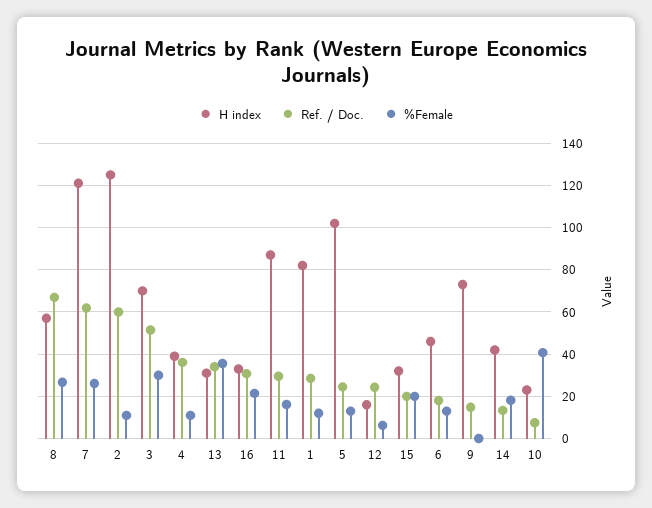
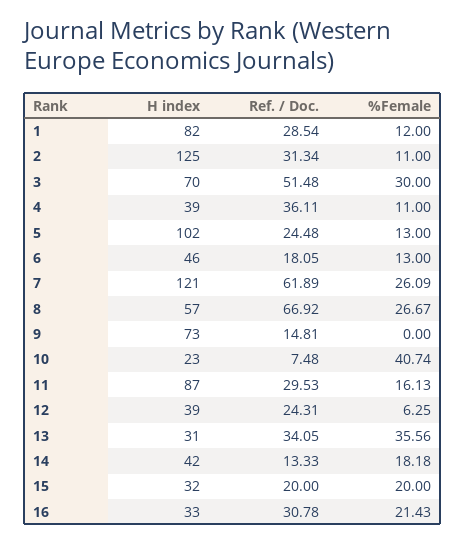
Ref. / Doc., 2: 60 -> 31.34
H index, 12: 15 -> 39

